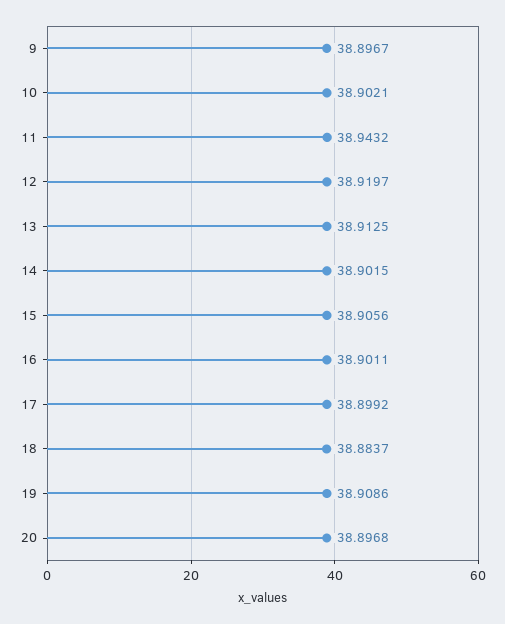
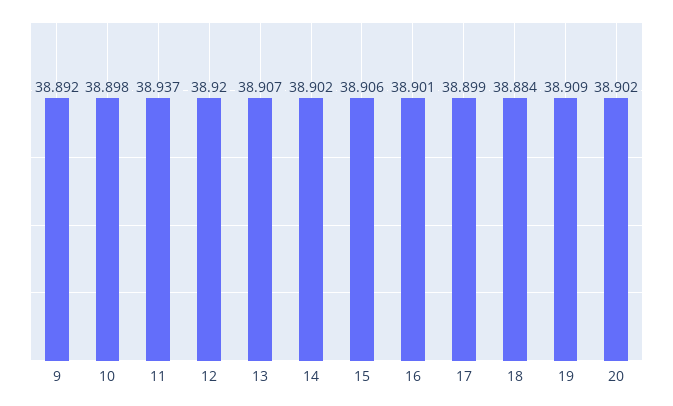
9: 38.8967 -> 38.892
10: 38.9021 -> 38.898
11: 38.9432 -> 38.937
13: 38.9125 -> 38.907
20: 38.8968 -> 38.902

